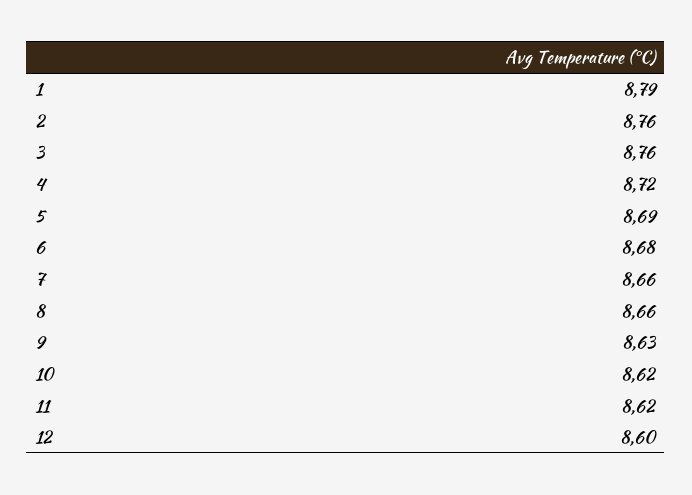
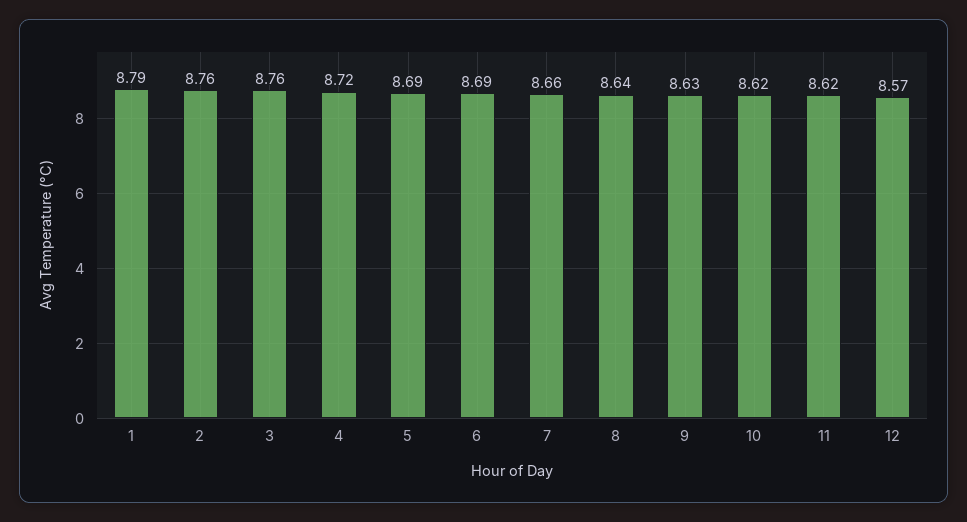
6: 8.68 -> 8.69
8: 8.66 -> 8.64
12: 8.6 -> 8.57

